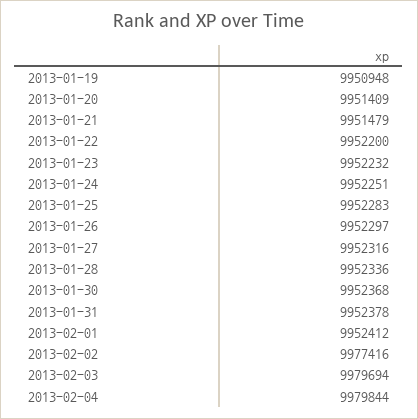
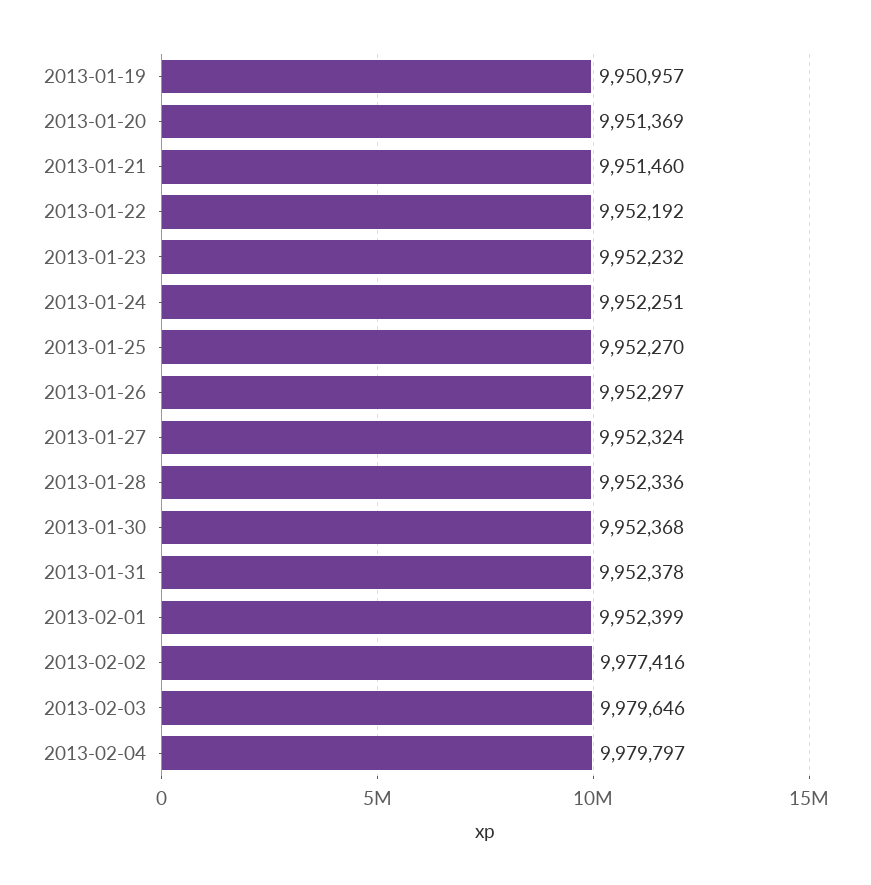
2013-01-19: 9950948 -> 9950957
2013-01-20: 9951409 -> 9951369
2013-01-21: 9951479 -> 9951460
2013-01-22: 9952200 -> 9952192
2013-01-25: 9952283 -> 9952270
2013-01-27: 9952316 -> 9952324
2013-02-01: 9952412 -> 9952399
2013-02-03: 9979694 -> 9979646
2013-02-04: 9979844 -> 9979797

